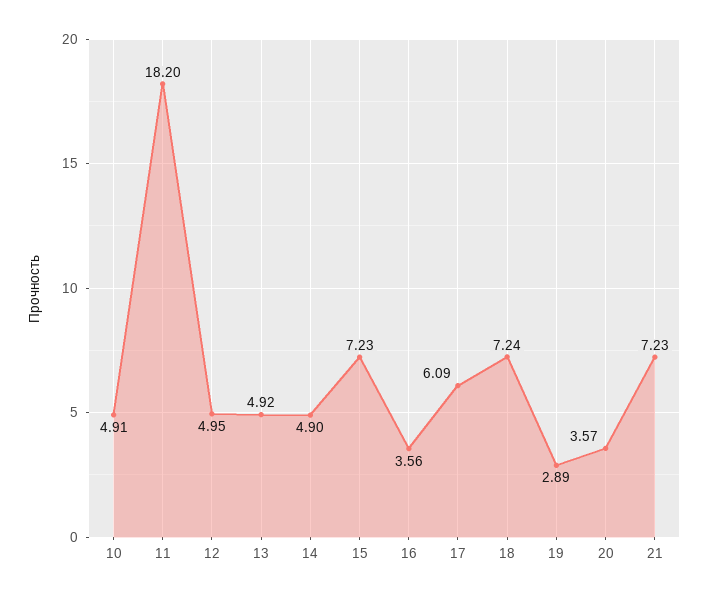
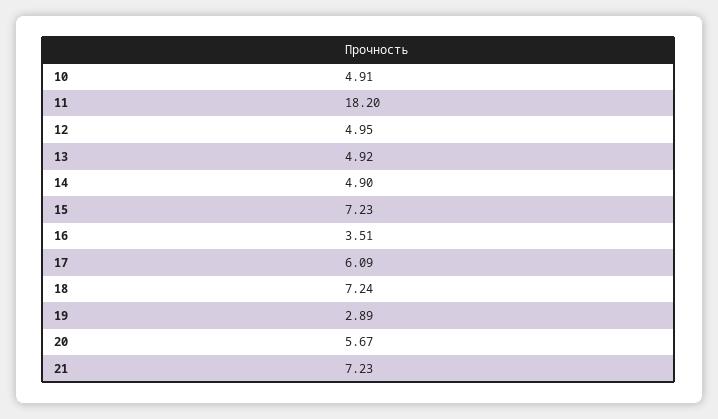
16: 3.56 -> 3.51
20: 3.57 -> 5.67

